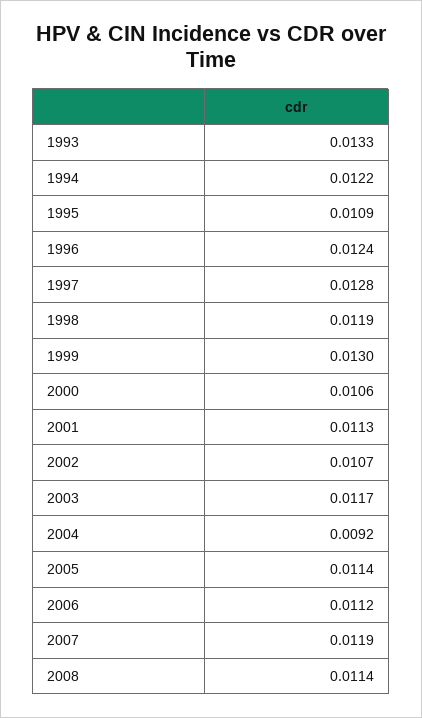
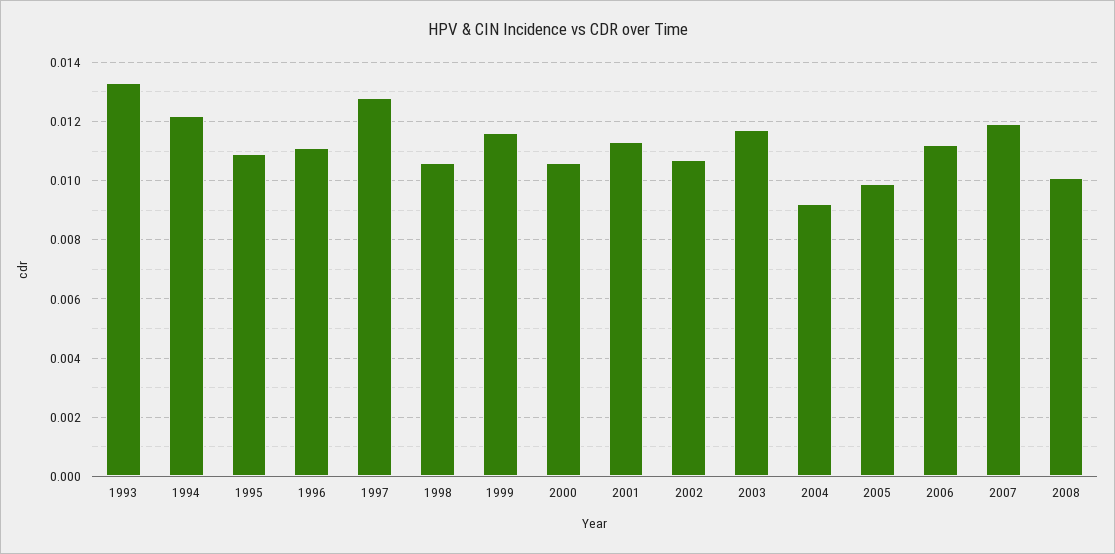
1996: 0.0124 -> 0.011
1998: 0.0119 -> 0.0105
1999: 0.013 -> 0.0115
2005: 0.0114 -> 0.01
2008: 0.0114 -> 0.01

